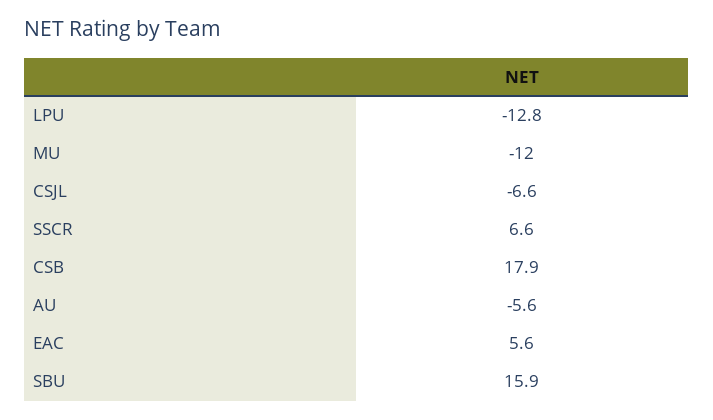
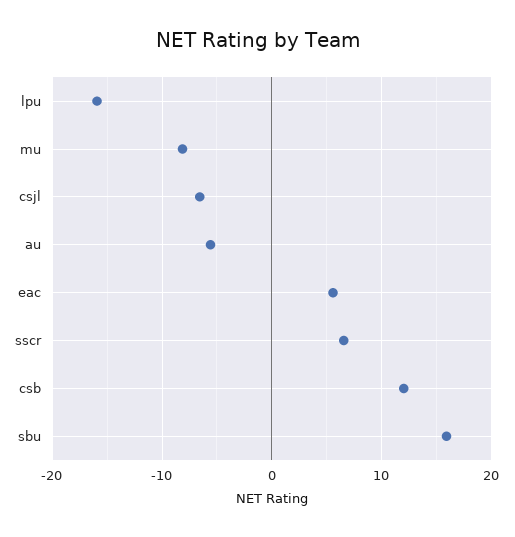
LPU: -12.8 -> -16
MU: -12 -> -8
CSB: 17.9 -> 12

